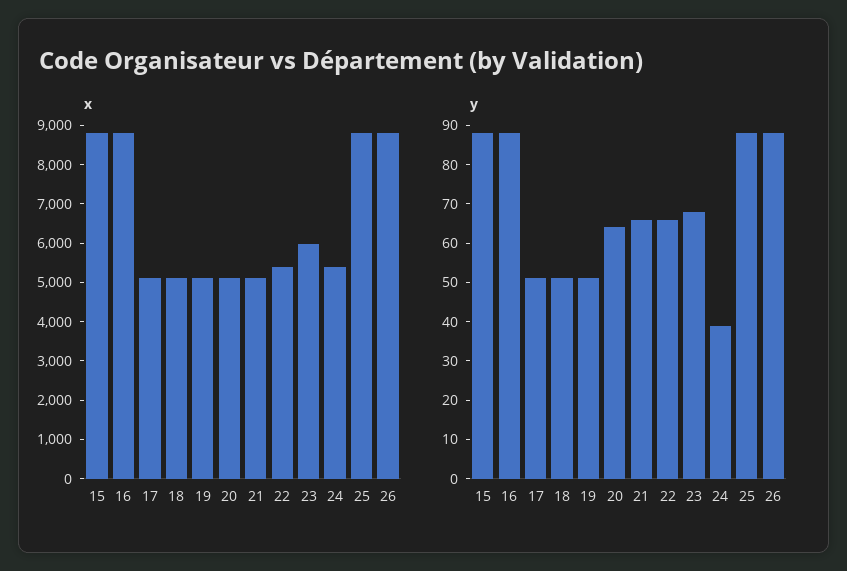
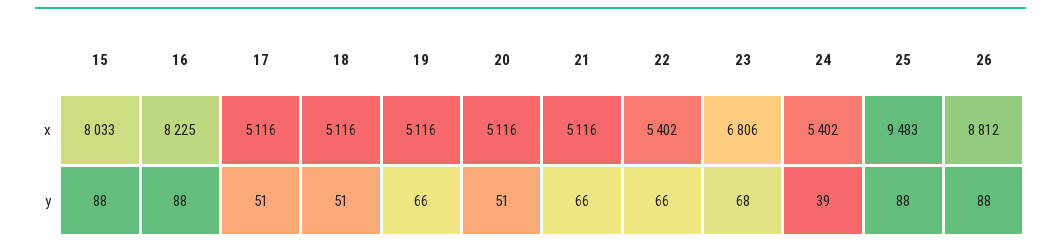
x, 15: 8750 -> 8033
x, 16: 8750 -> 8225
x, 23: 6000 -> 6806
x, 25: 8750 -> 9483
y, 19: 50 -> 66
y, 20: 65 -> 51

